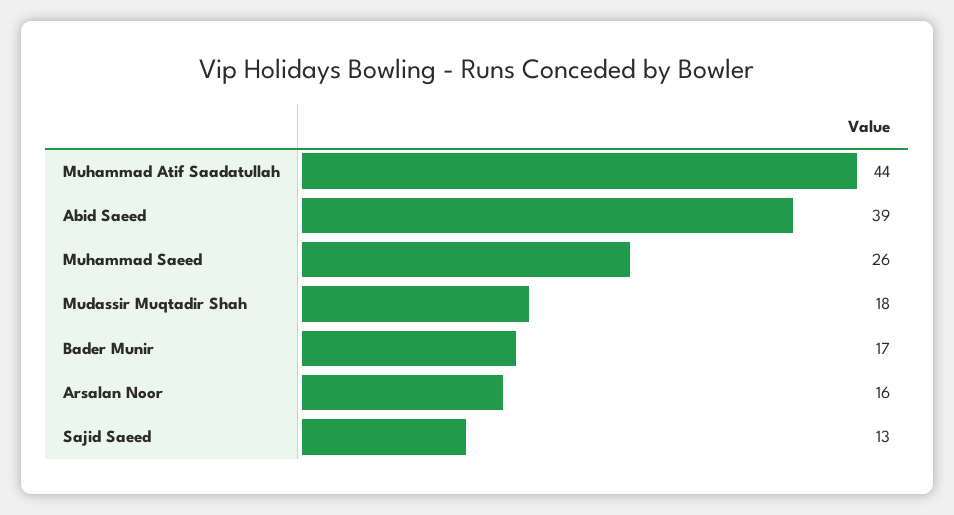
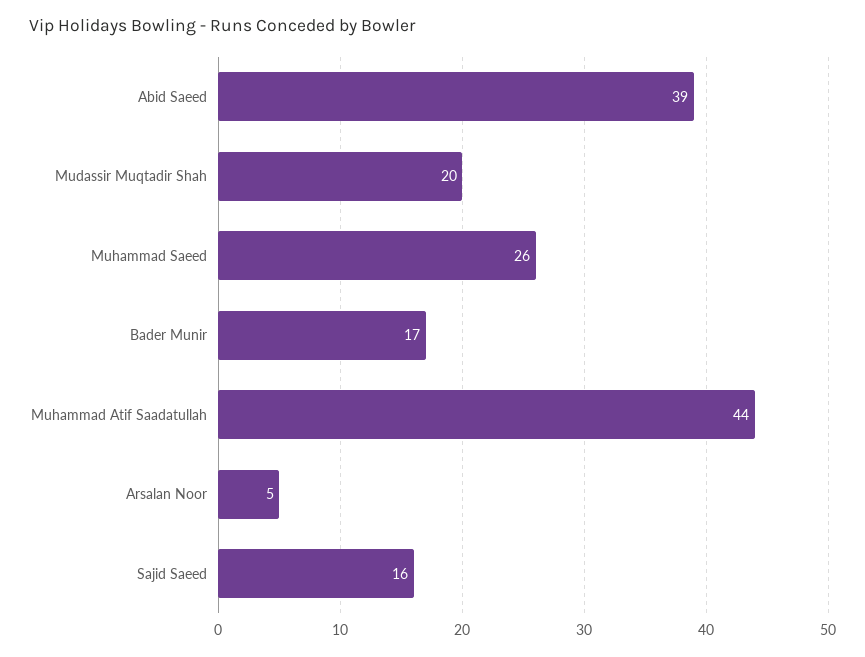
Mudassir Muqtadir Shah: 18 -> 20
Arsalan Noor: 16 -> 5
Sajid Saeed: 13 -> 16

